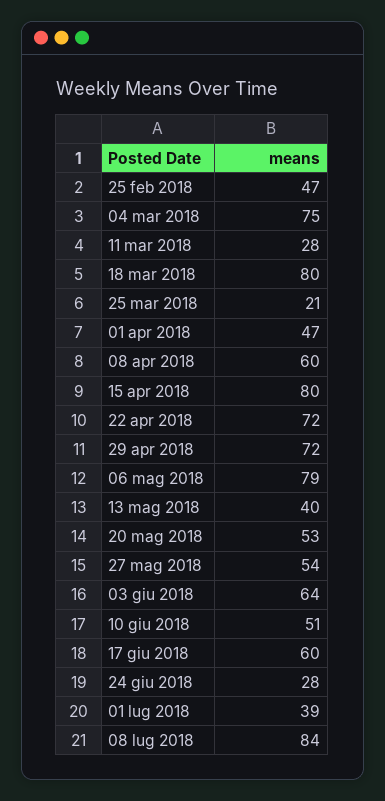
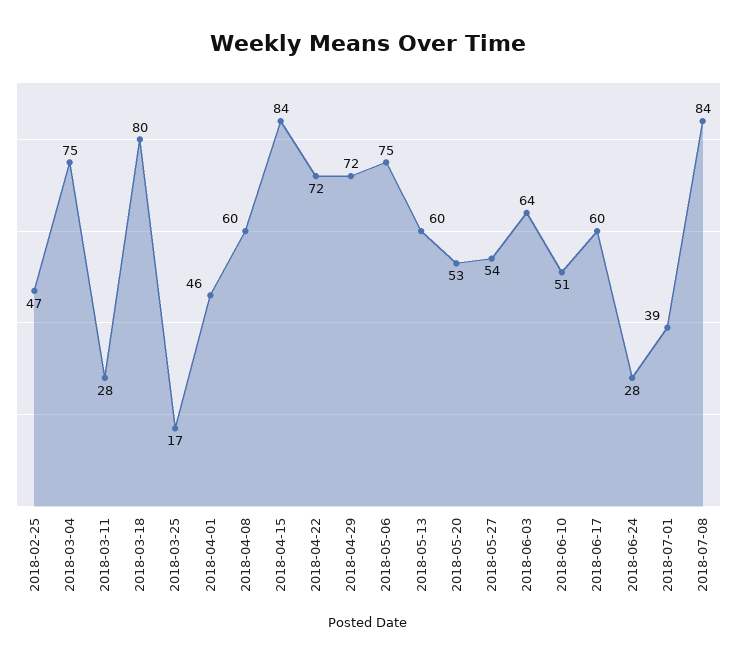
25 mar 2018: 21 -> 17
01 apr 2018: 47 -> 46
15 apr 2018: 80 -> 84
06 mag 2018: 79 -> 75
13 mag 2018: 40 -> 60

